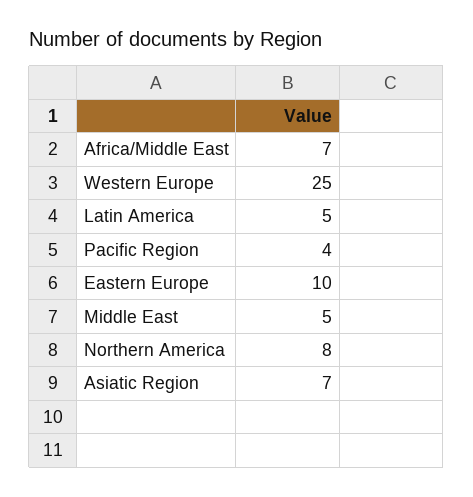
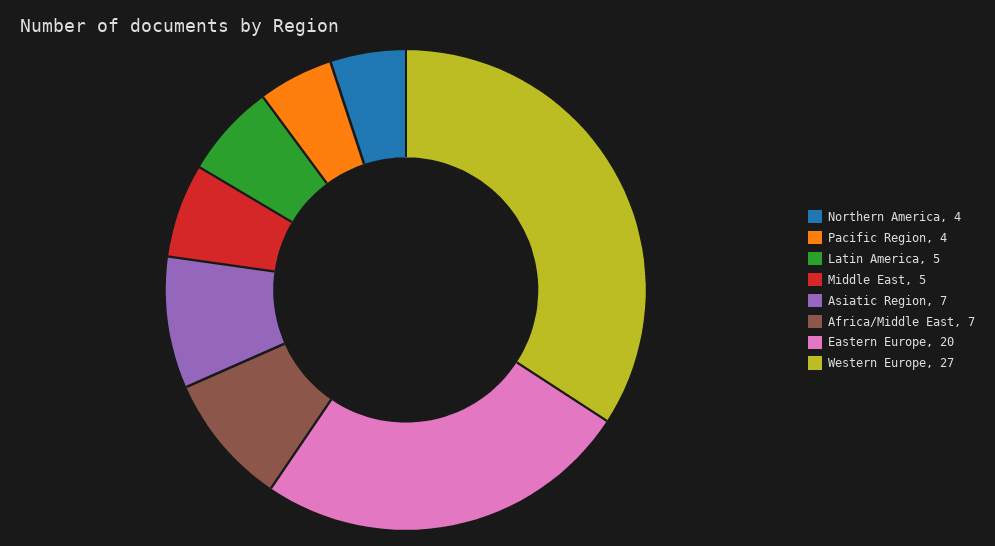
Western Europe: 25 -> 27
Eastern Europe: 10 -> 20
Northern America: 8 -> 4

